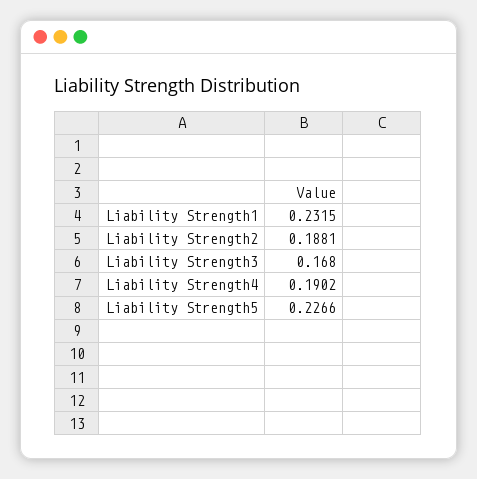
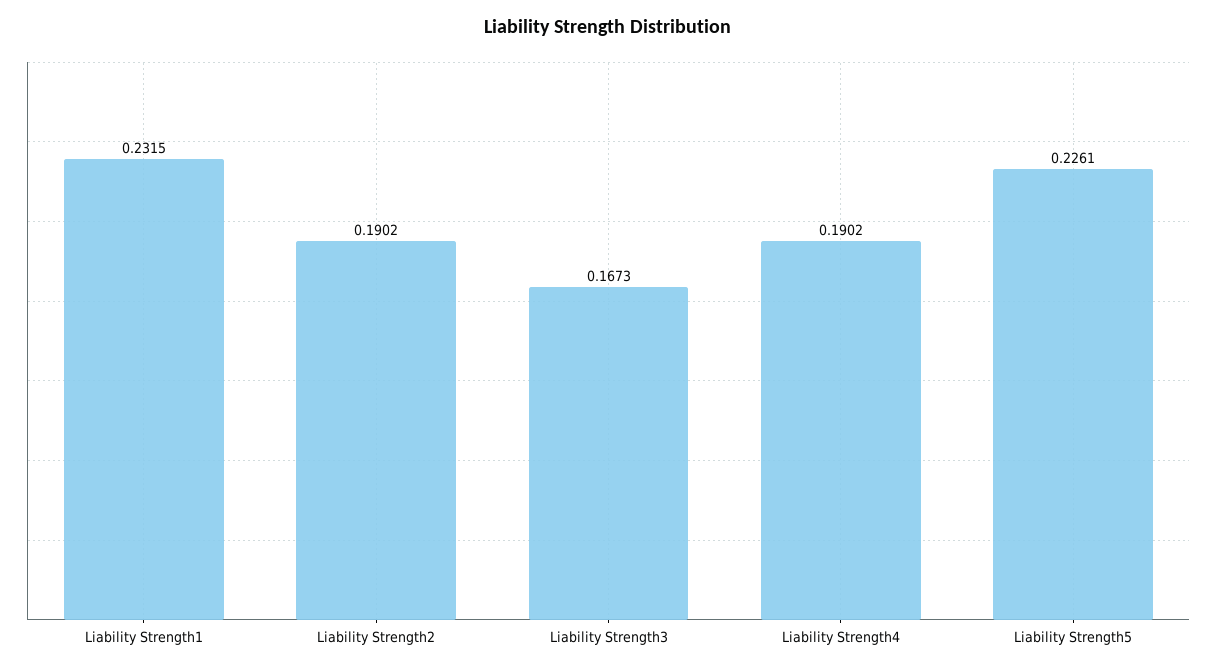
Liability Strength2: 0.1881 -> 0.1902
Liability Strength3: 0.168 -> 0.1673
Liability Strength5: 0.2266 -> 0.2261

